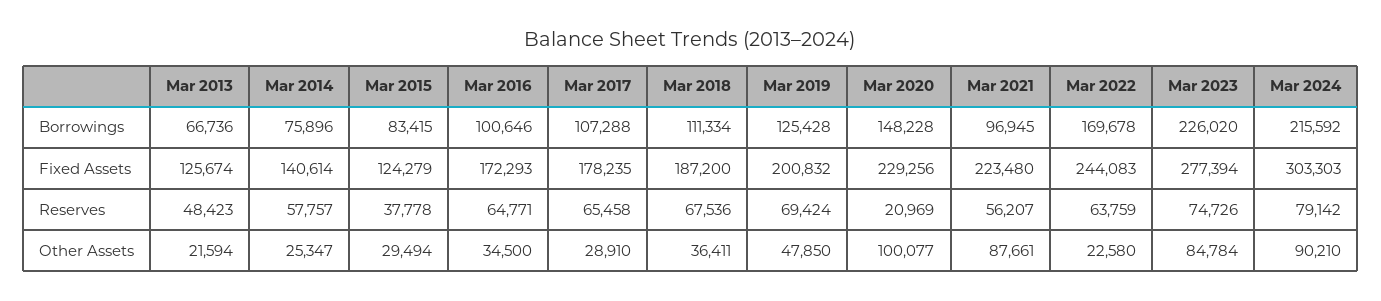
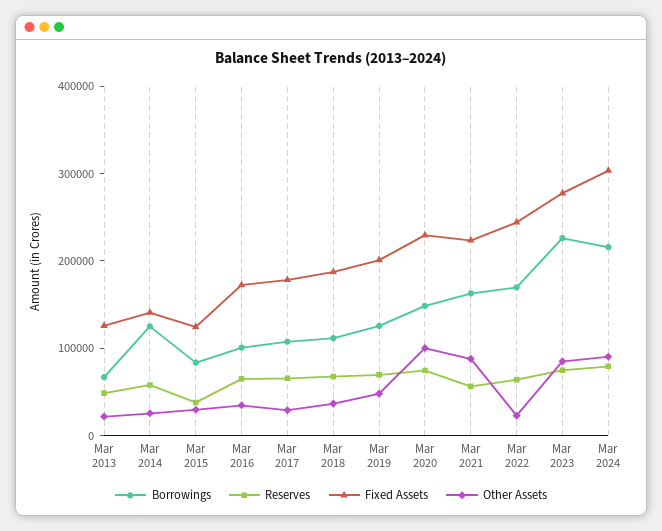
Borrowings, Mar 2014: 75896 -> 120000
Borrowings, Mar 2021: 96945 -> 160000
Reserves, Mar 2020: 20969 -> 80000

